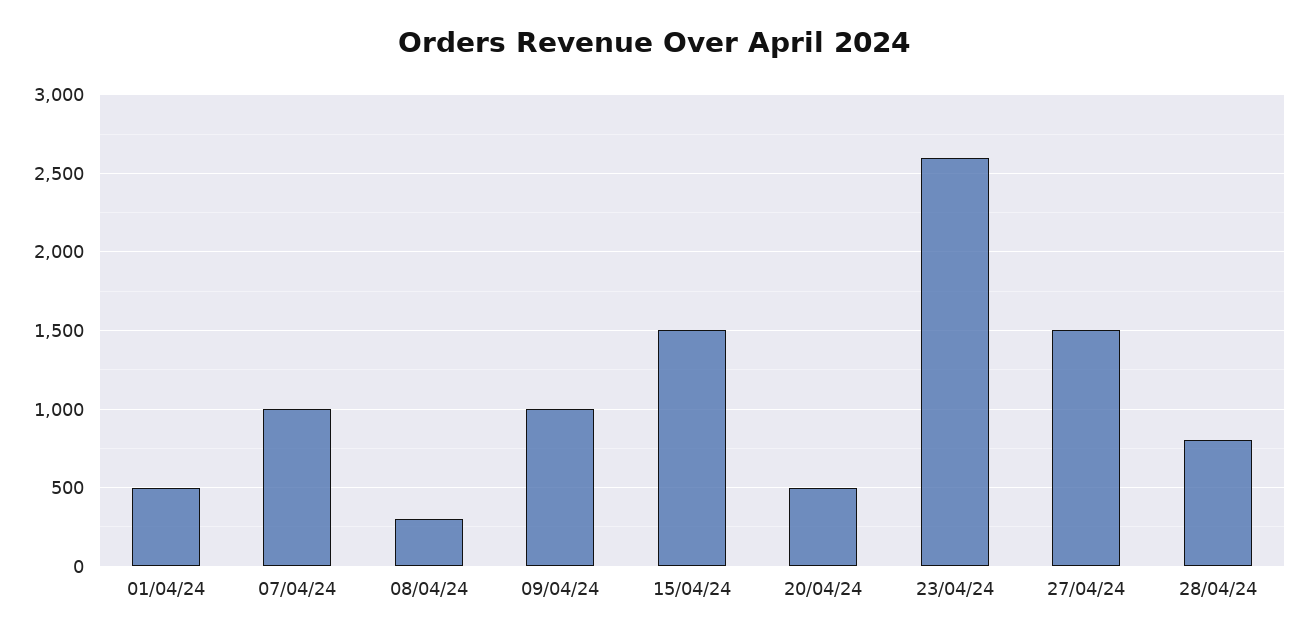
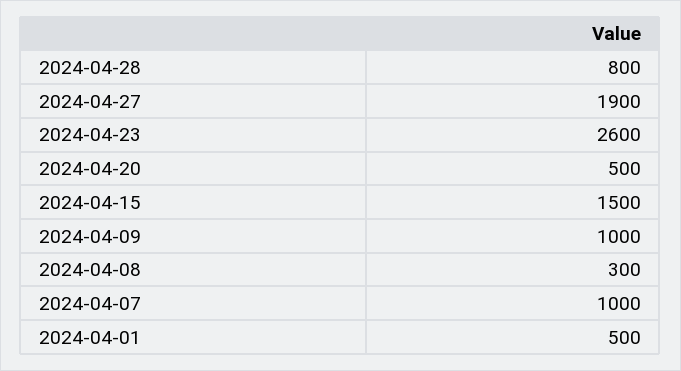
27/04/24: 1500 -> 1900

